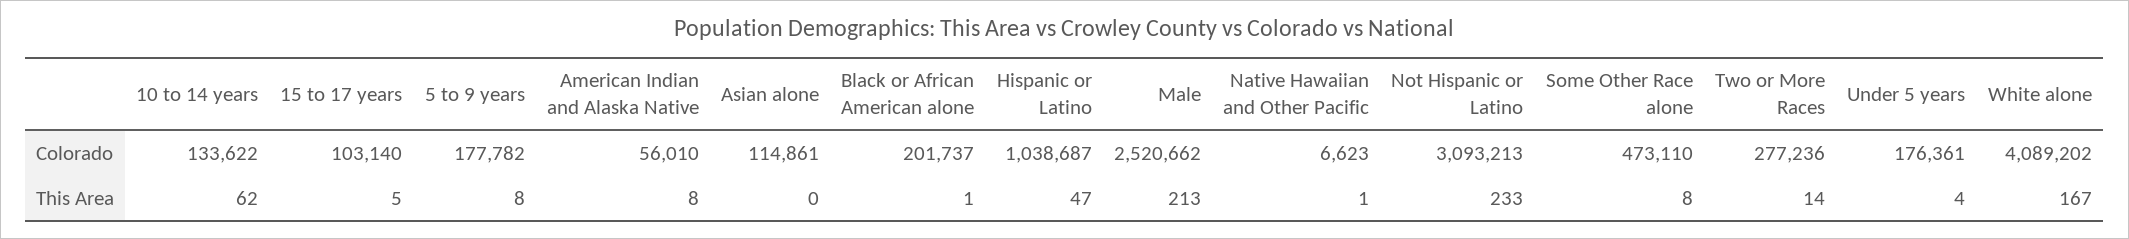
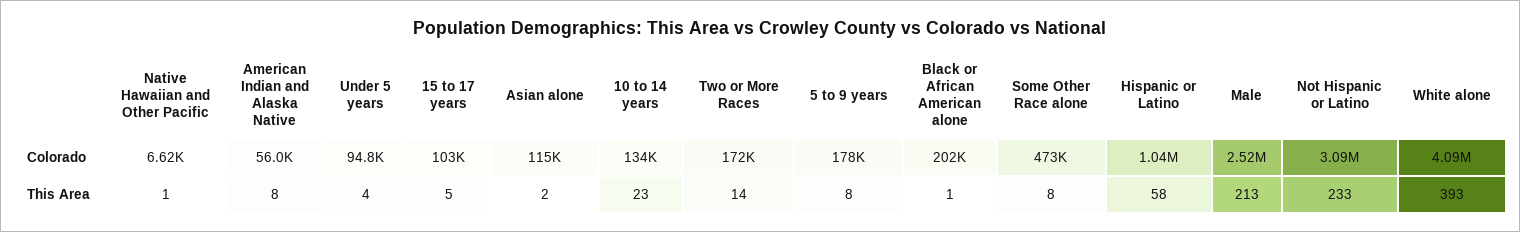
Two or More Races, Colorado: 277236 -> 172000
Under 5 years, Colorado: 176361 -> 94800
10 to 14 years, This Area: 62 -> 23
Asian alone, This Area: 0 -> 2
Hispanic or Latino, This Area: 47 -> 58
White alone, This Area: 167 -> 393

